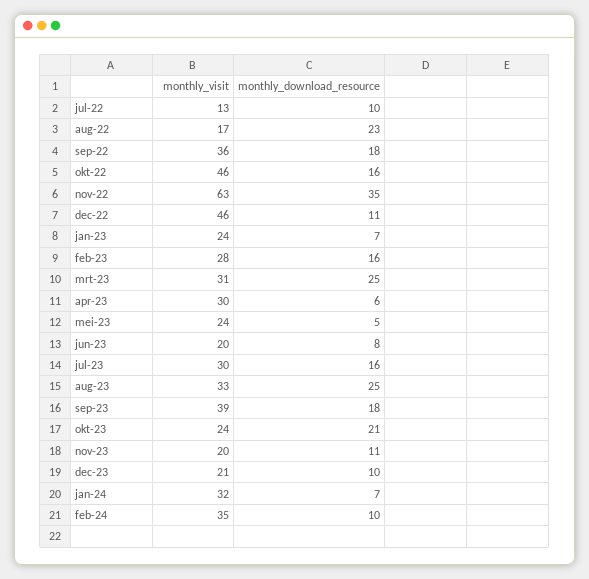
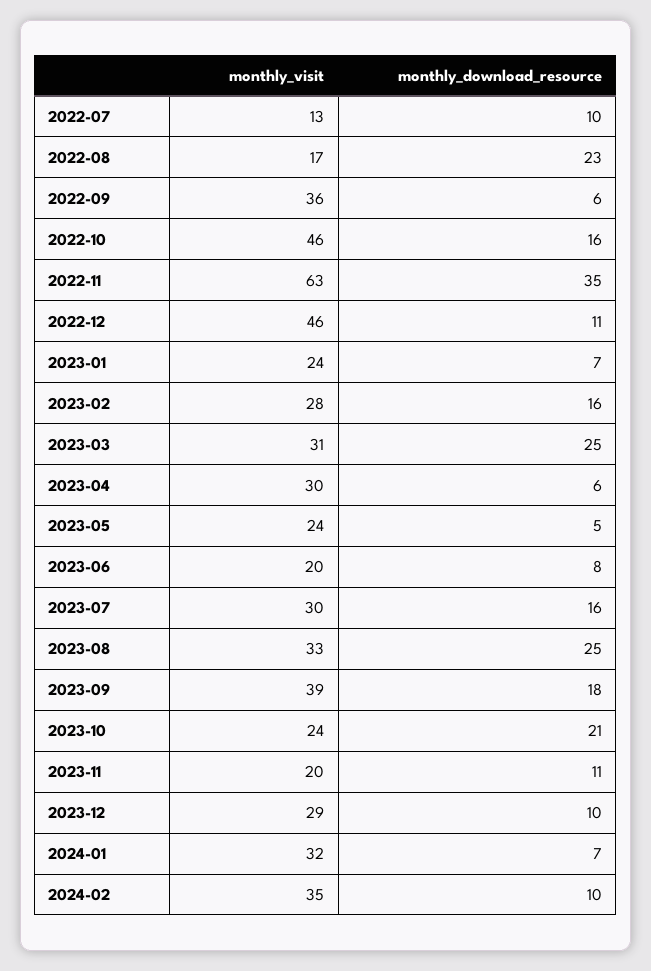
monthly_download_resource, sep-22: 18 -> 6
monthly_visit, dec-23: 21 -> 29

